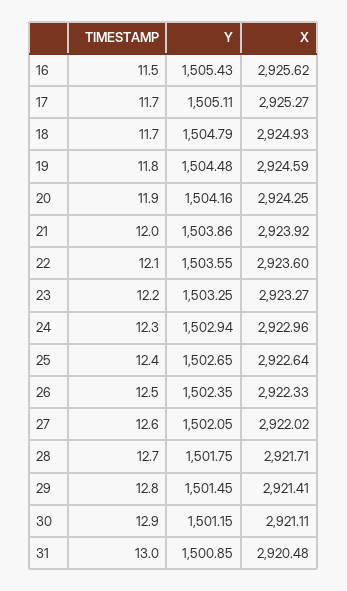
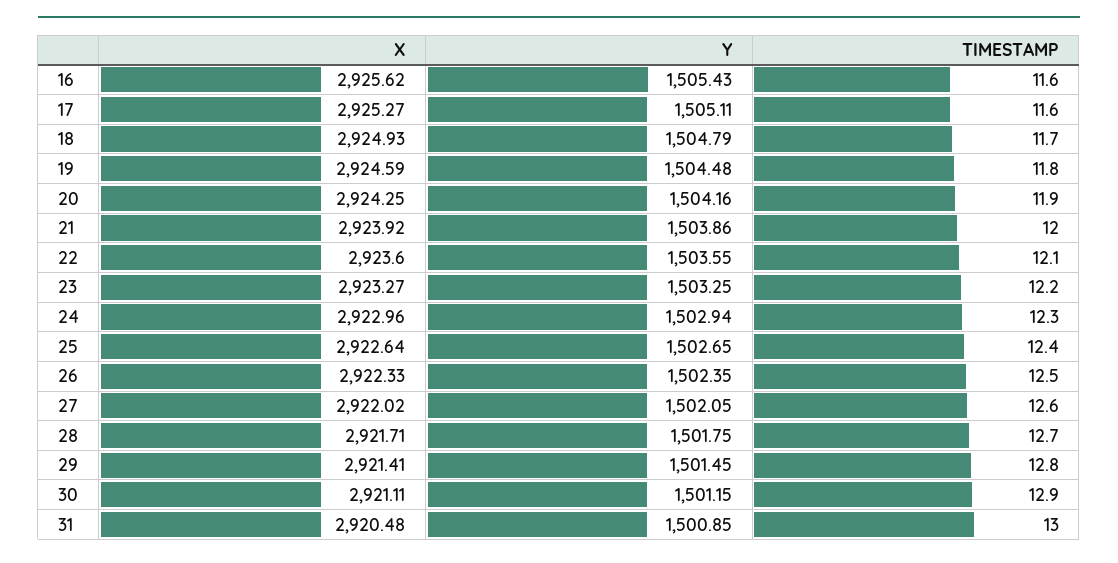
TIMESTAMP, 16: 11.5 -> 11.6
TIMESTAMP, 17: 11.7 -> 11.6

